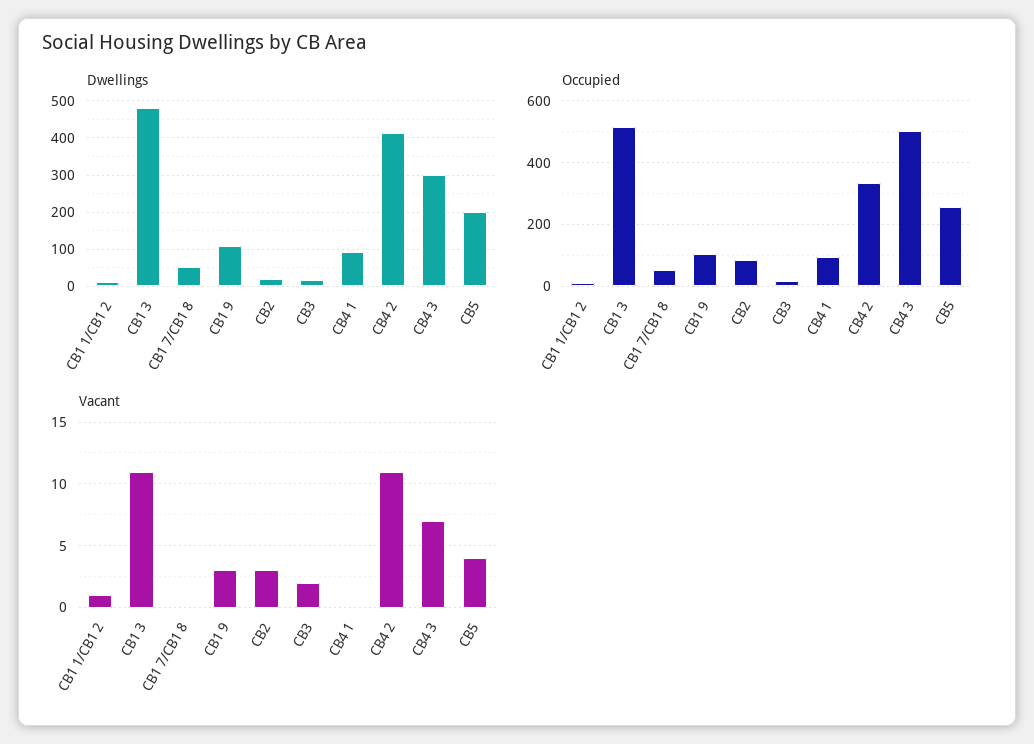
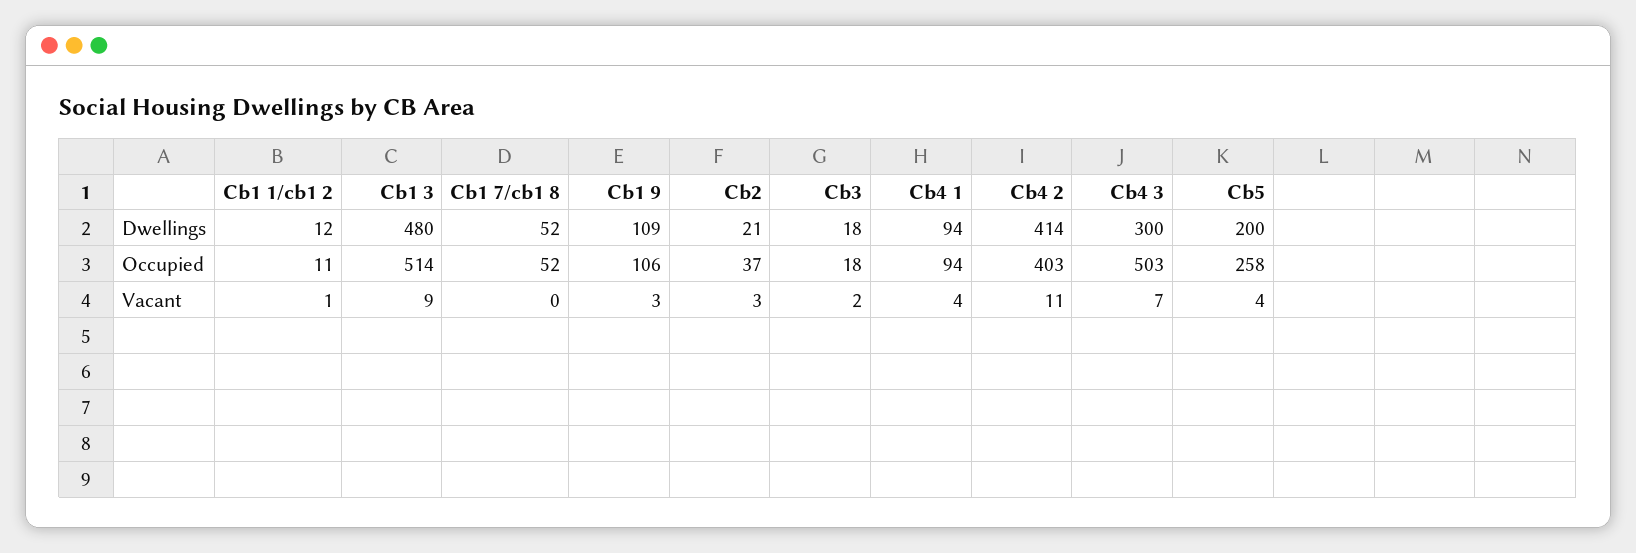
Occupied, CB2: 80 -> 37
Occupied, CB4 2: 340 -> 403
Vacant, CB1 3: 11 -> 9
Vacant, CB4 1: 0 -> 4

